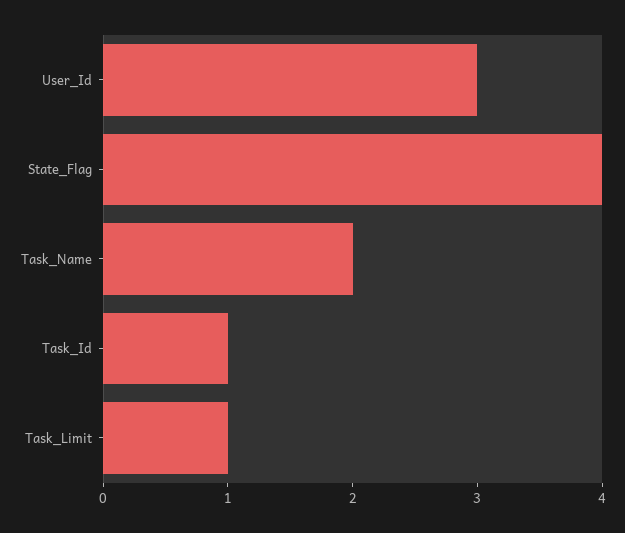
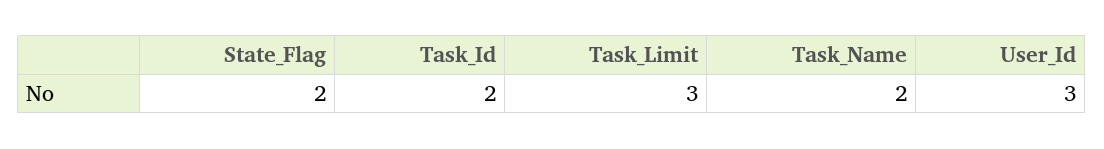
State_Flag: 4 -> 2
Task_Id: 1 -> 2
Task_Limit: 1 -> 3

